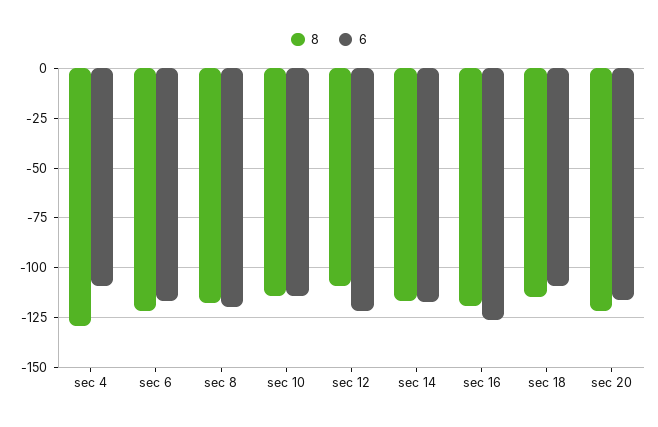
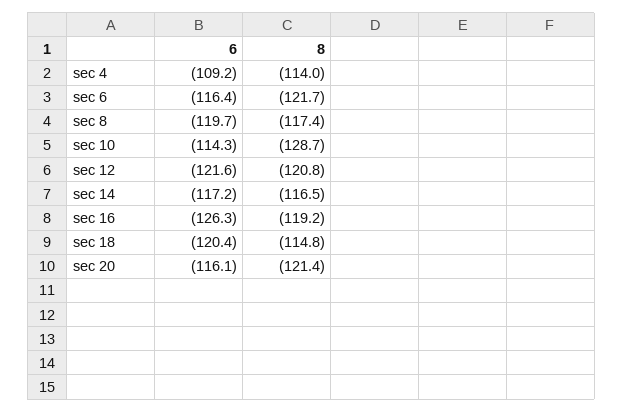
8, sec 4: -130 -> -114
8, sec 10: -115 -> -128.7
8, sec 12: -110 -> -120.8
6, sec 18: -110 -> -120.4

